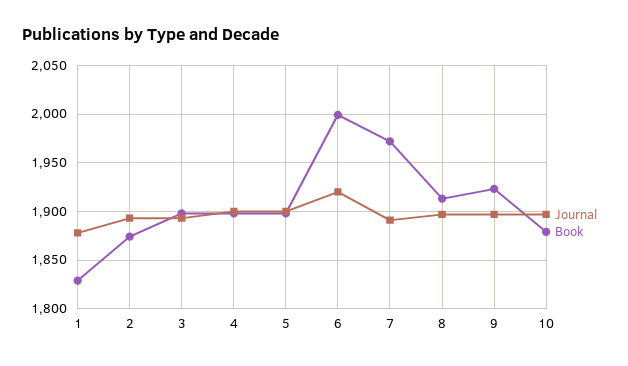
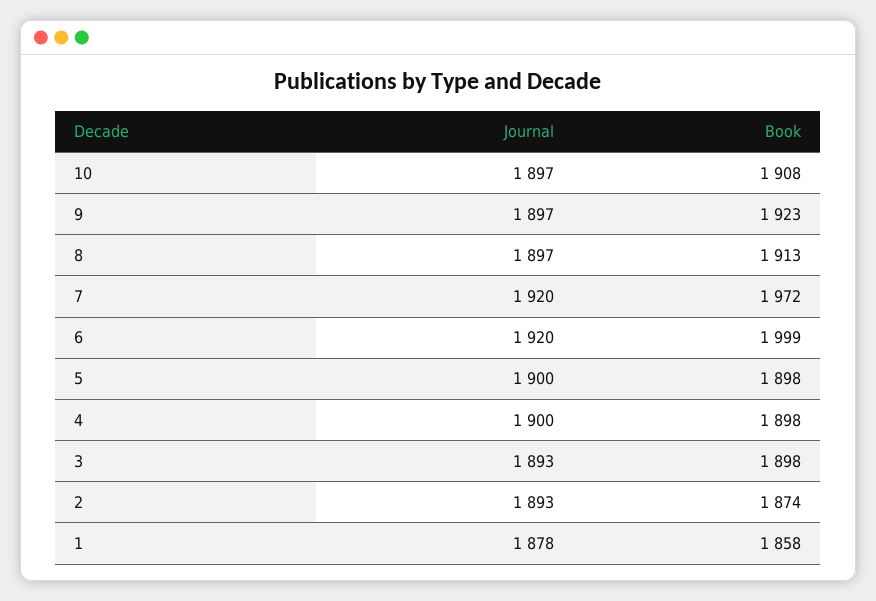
Book, 1: 1830 -> 1858
Journal, 7: 1890 -> 1920
Book, 10: 1880 -> 1908

